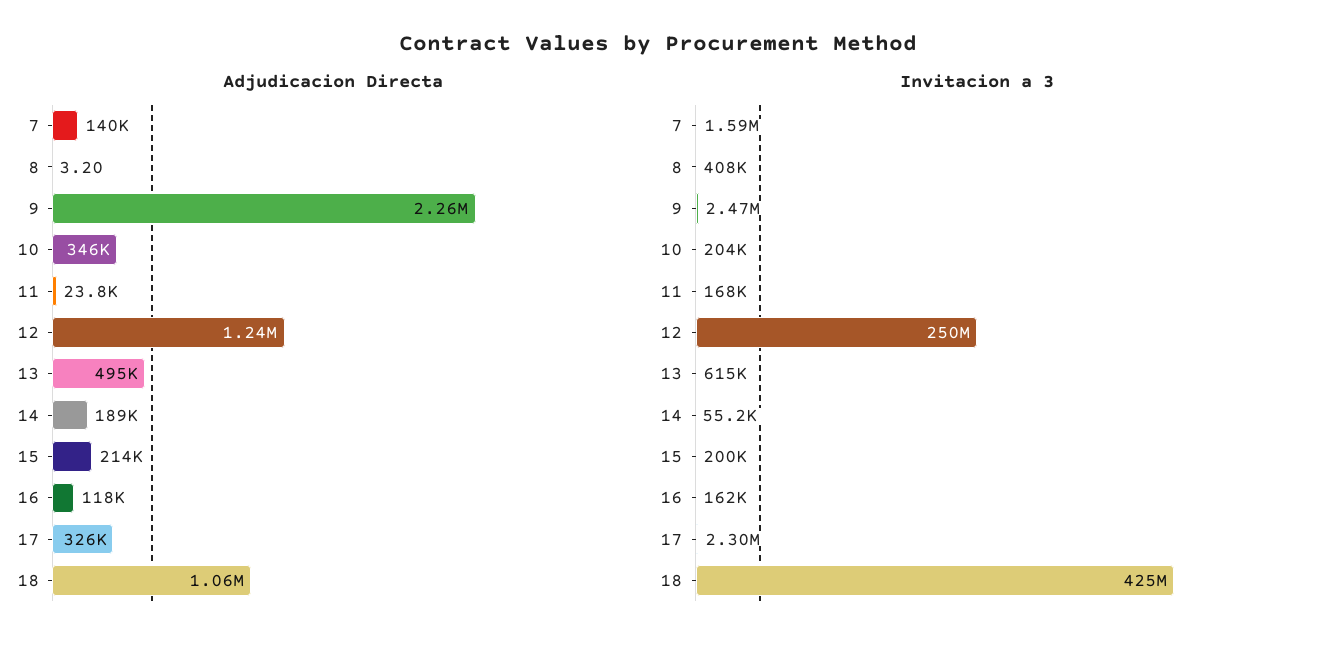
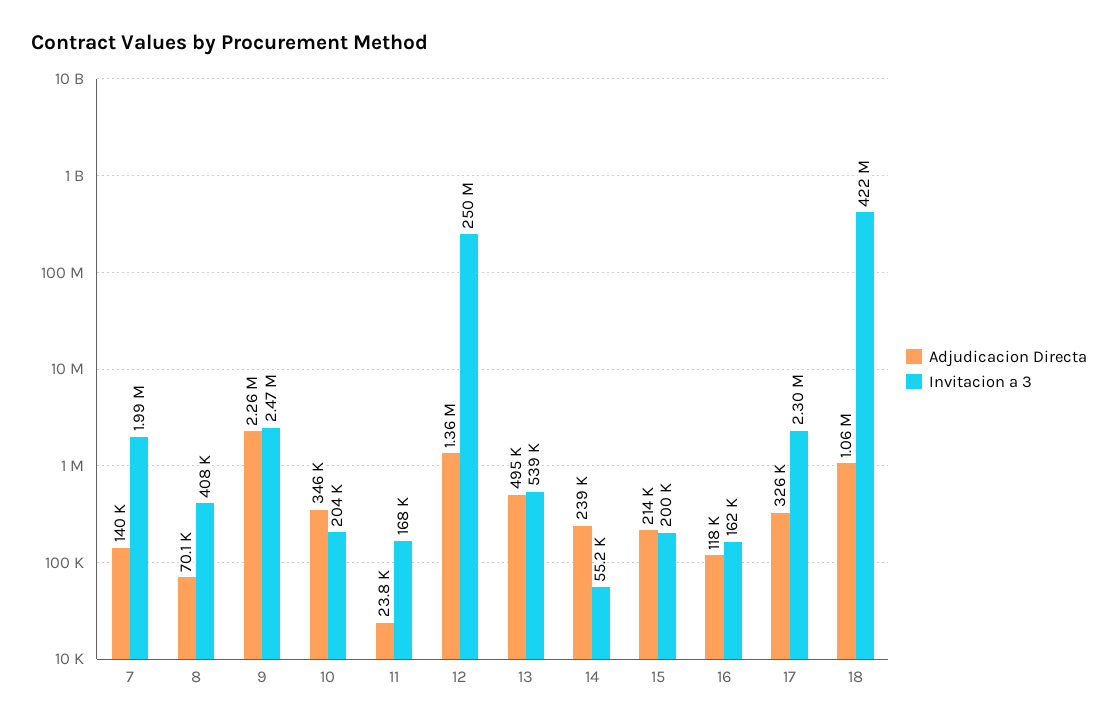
Adjudicacion Directa, 8: 3.2 -> 70100
Adjudicacion Directa, 12: 1240000 -> 1360000
Adjudicacion Directa, 14: 189000 -> 239000
Invitacion a 3, 7: 1590000 -> 1990000
Invitacion a 3, 13: 615000 -> 539000
Invitacion a 3, 18: 425000000 -> 422000000

